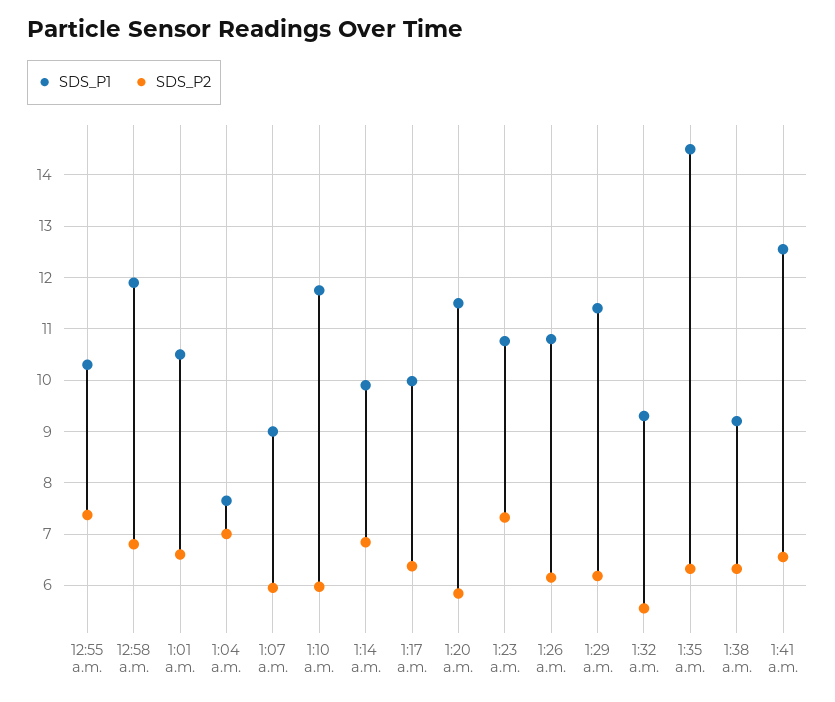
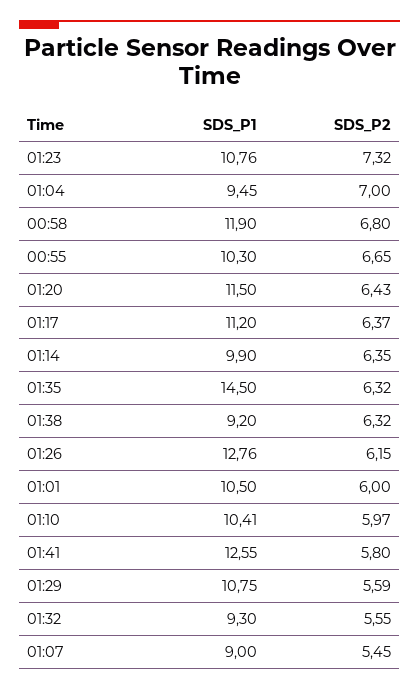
SDS_P2, 12:55 a.m.: 7.4 -> 6.65
SDS_P2, 1:01 a.m.: 6.6 -> 6
SDS_P1, 1:04 a.m.: 7.6 -> 9.45
SDS_P2, 1:07 a.m.: 6 -> 5.45
SDS_P1, 1:10 a.m.: 11.8 -> 10.41
SDS_P2, 1:14 a.m.: 6.8 -> 6.35
SDS_P1, 1:17 a.m.: 10 -> 11.2
SDS_P2, 1:20 a.m.: 5.8 -> 6.43
SDS_P1, 1:26 a.m.: 10.8 -> 12.76
SDS_P1, 1:29 a.m.: 11.4 -> 10.75
SDS_P2, 1:29 a.m.: 6.2 -> 5.59
SDS_P2, 1:41 a.m.: 6.6 -> 5.8

